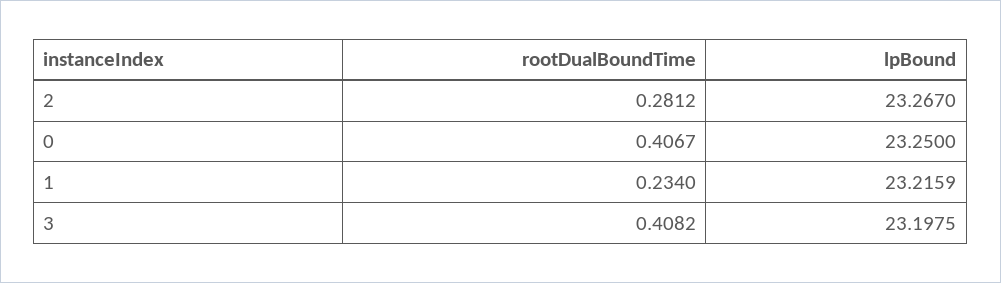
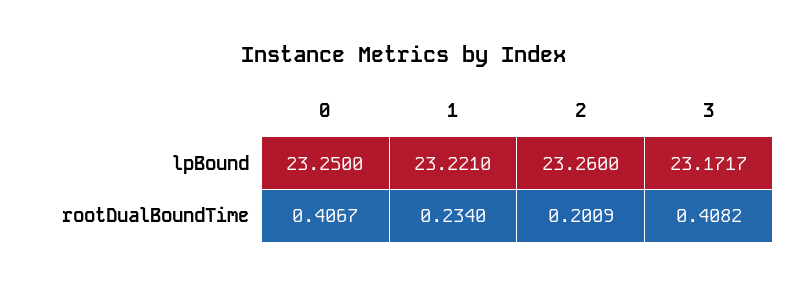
rootDualBoundTime, 2: 0.2812 -> 0.2009
lpBound, 2: 23.267 -> 23.26
lpBound, 1: 23.2159 -> 23.221
lpBound, 3: 23.1975 -> 23.1717

